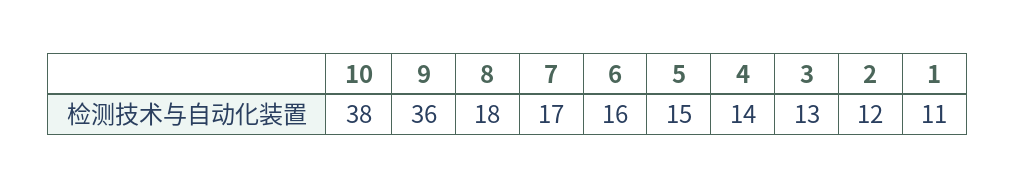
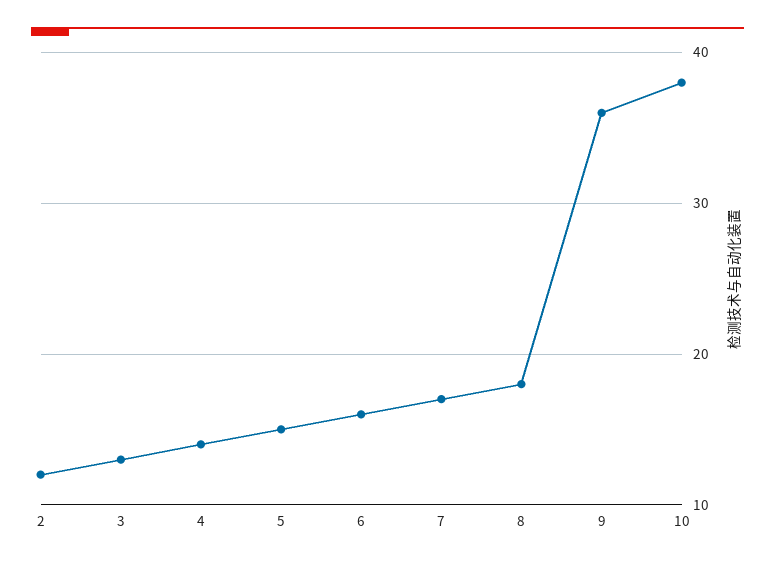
1: 11 -> none

